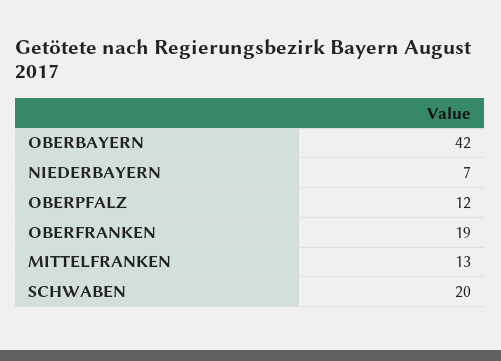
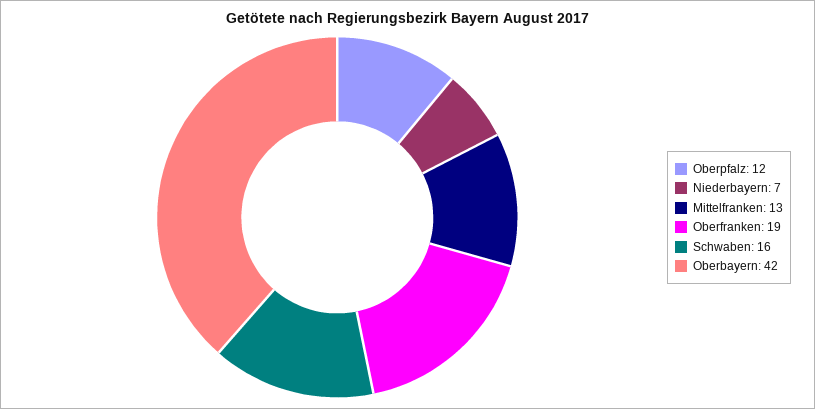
SCHWABEN: 20 -> 16

